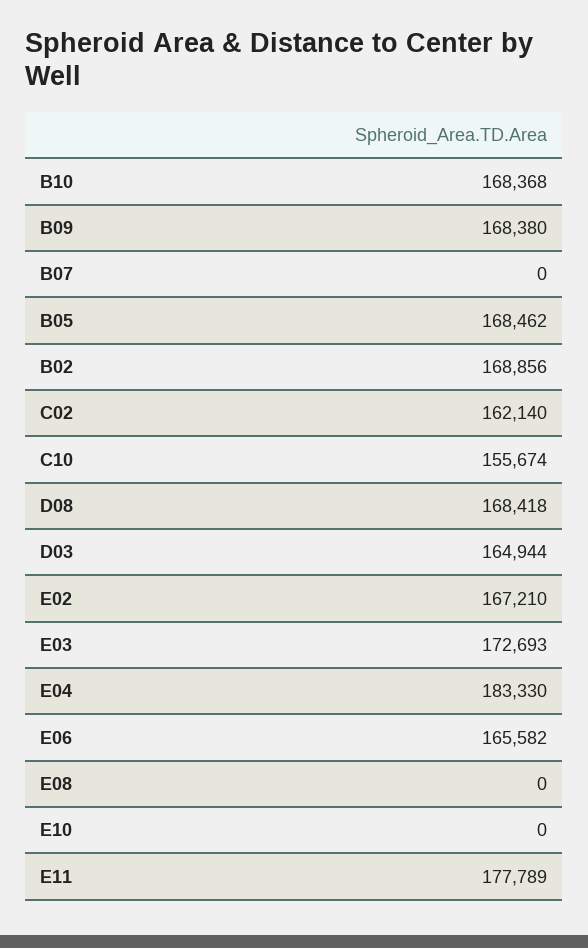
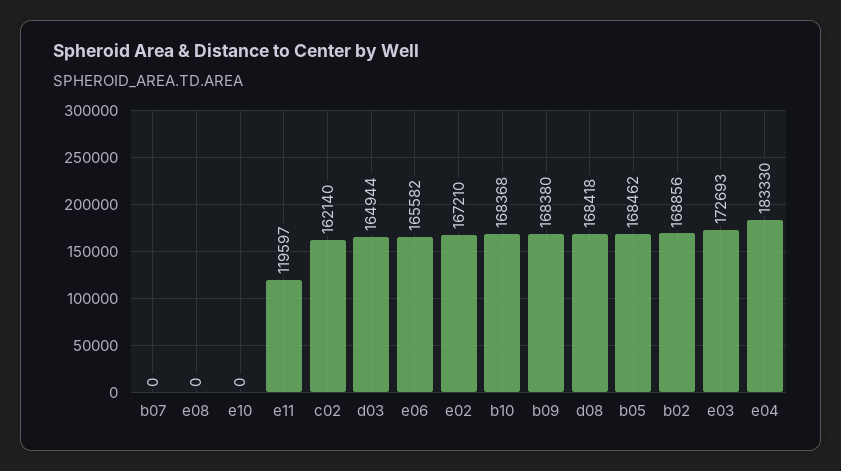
C10: 155674 -> none
E11: 177789 -> 119597

